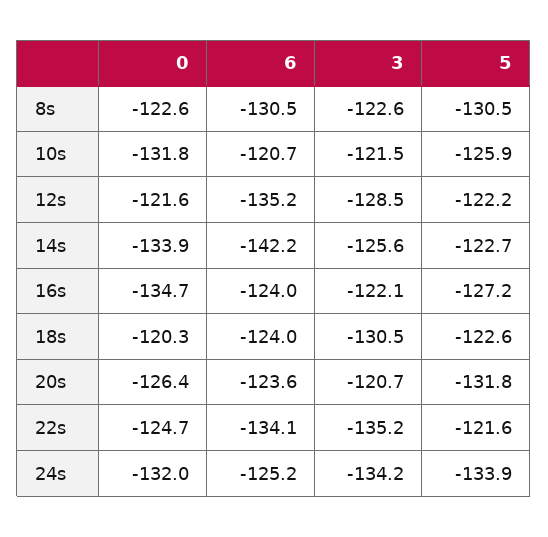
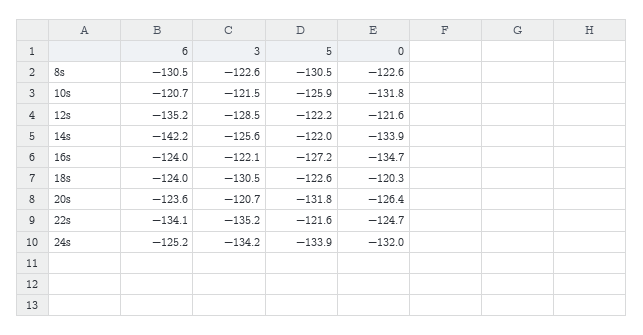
5, 14s: -122.7 -> -122

